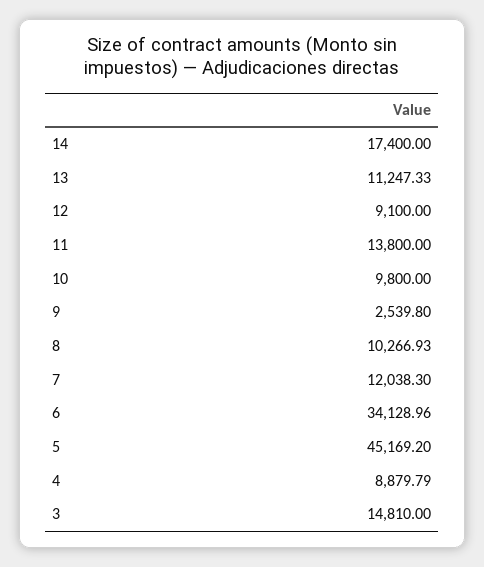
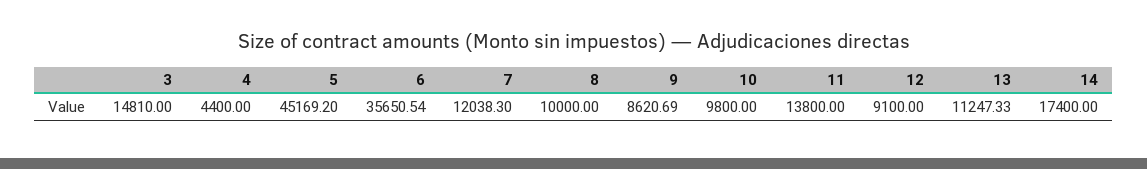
9: 2539.8 -> 8620.69
8: 10266.93 -> 10000
6: 34128.96 -> 35650.54
4: 8879.79 -> 4400

